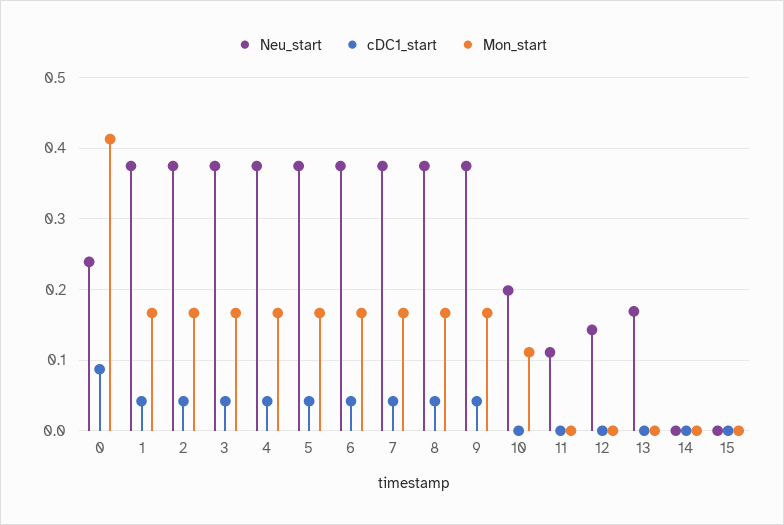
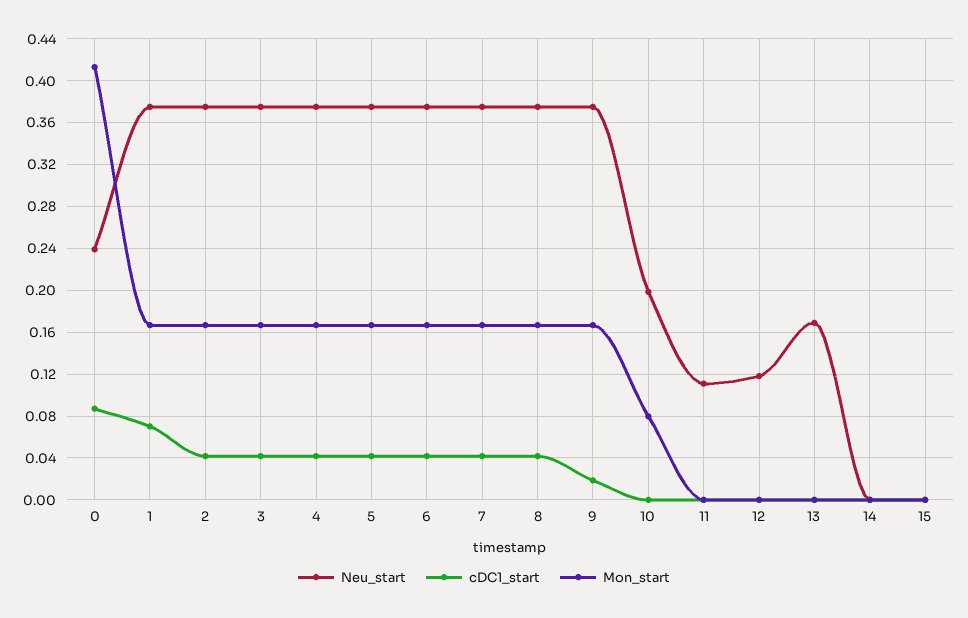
cDC1_start, 1: 0.04 -> 0.07
cDC1_start, 9: 0.04 -> 0.02
Mon_start, 10: 0.11 -> 0.08
Neu_start, 12: 0.14 -> 0.12

